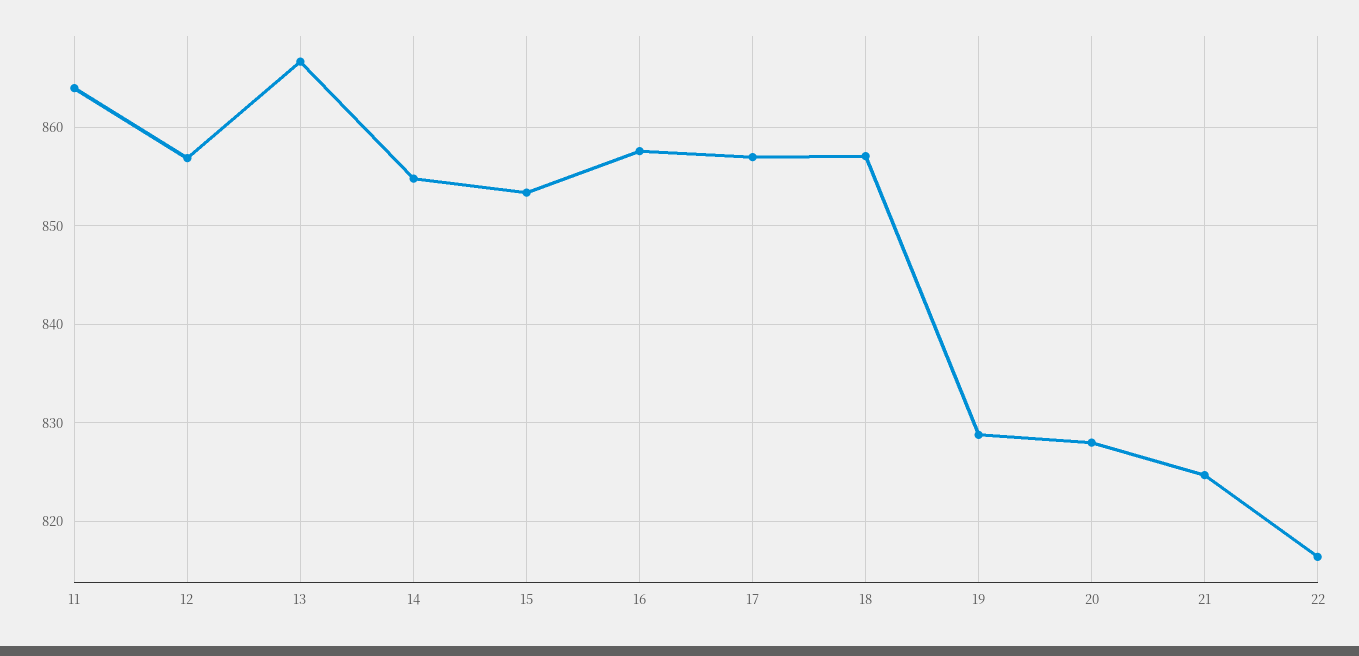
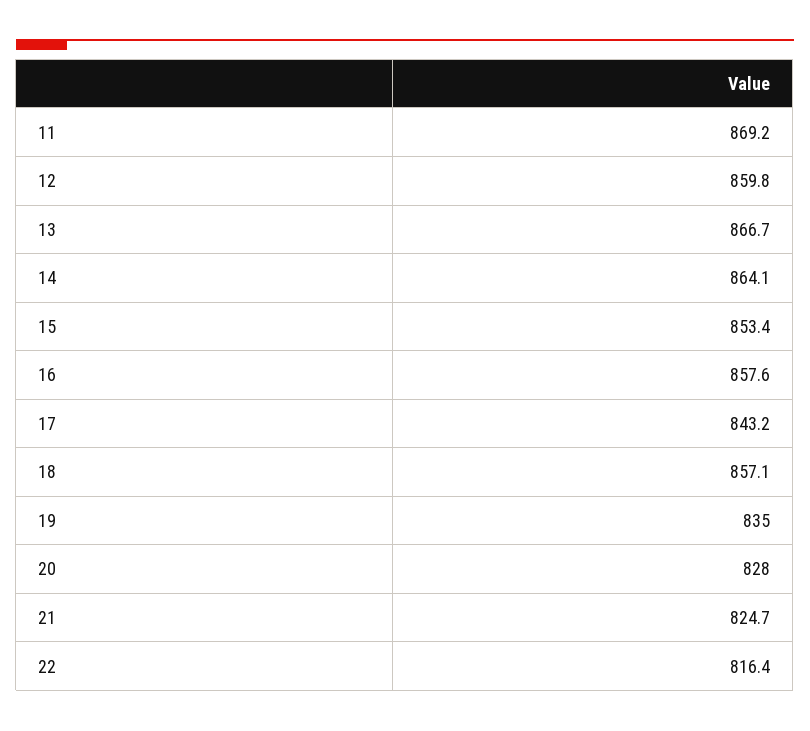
11: 864 -> 869.2
12: 857 -> 859.8
14: 855 -> 864.1
17: 857 -> 843.2
19: 829 -> 835

